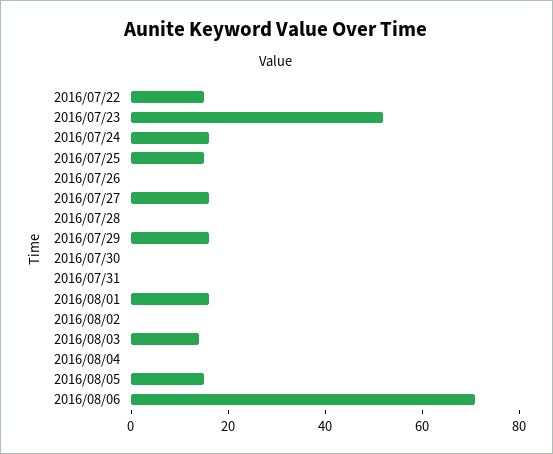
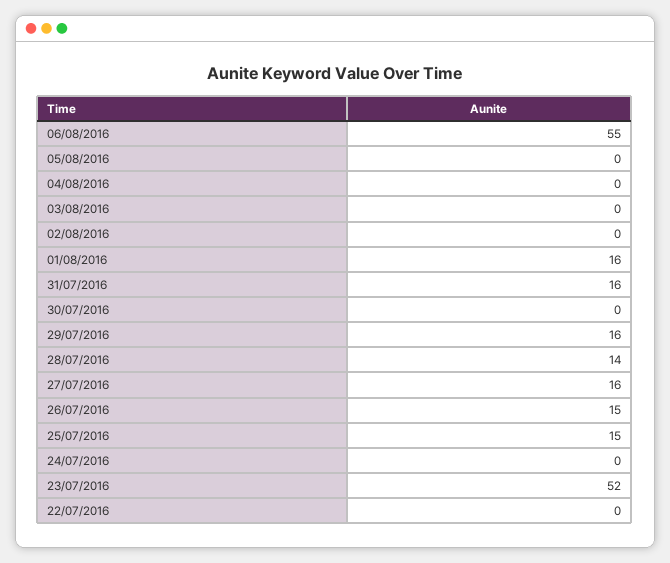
2016/07/22: 15 -> 0
2016/07/24: 15 -> 0
2016/07/26: 0 -> 15
2016/07/28: 0 -> 14
2016/07/31: 0 -> 16
2016/08/03: 15 -> 0
2016/08/05: 15 -> 0
2016/08/06: 70 -> 55

